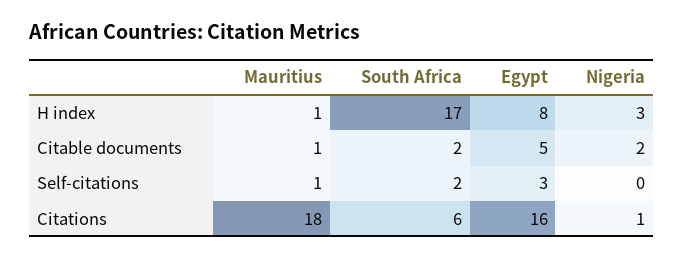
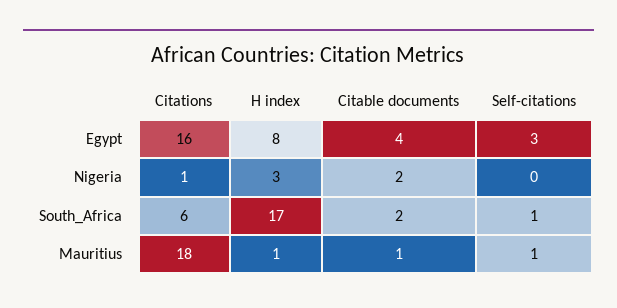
Egypt, Citable documents: 5 -> 4
South Africa, Self-citations: 2 -> 1

